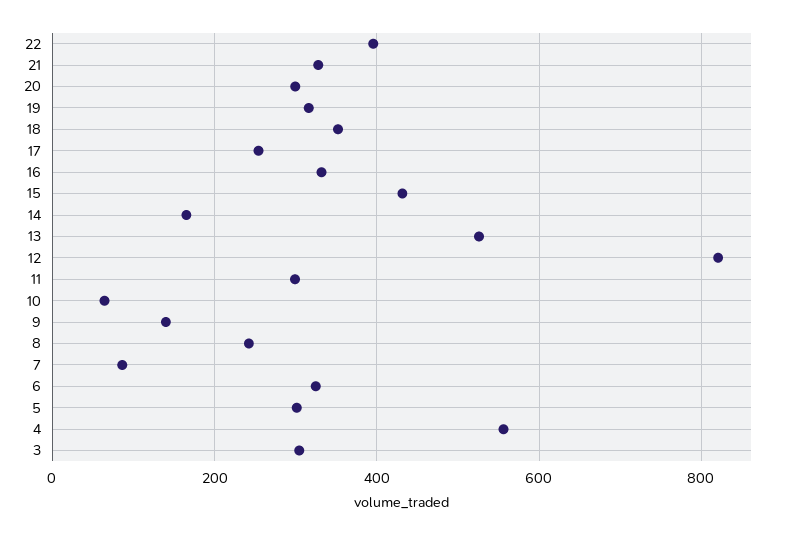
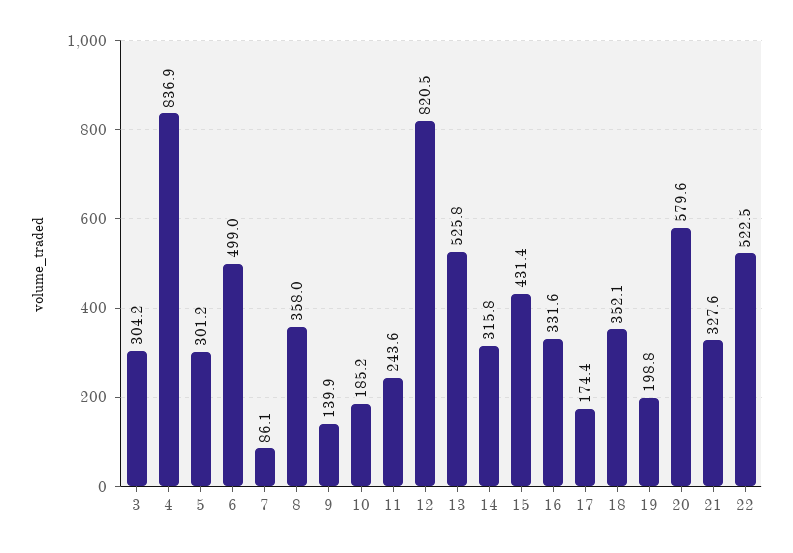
22: 400 -> 522.5
20: 300 -> 579.6
19: 320 -> 198.8
17: 260 -> 174.4
14: 160 -> 315.8
11: 300 -> 243.6
10: 60 -> 185.2
8: 240 -> 358
6: 320 -> 499
4: 560 -> 836.9

